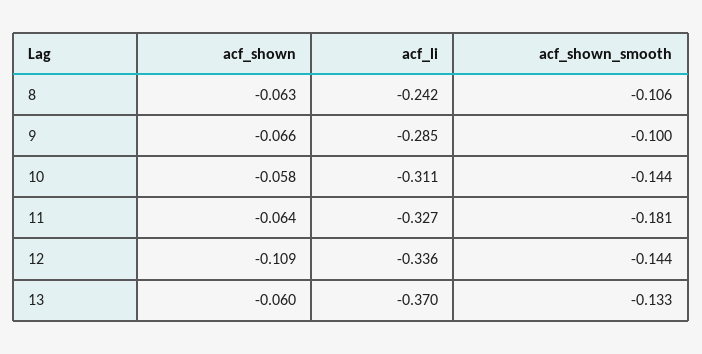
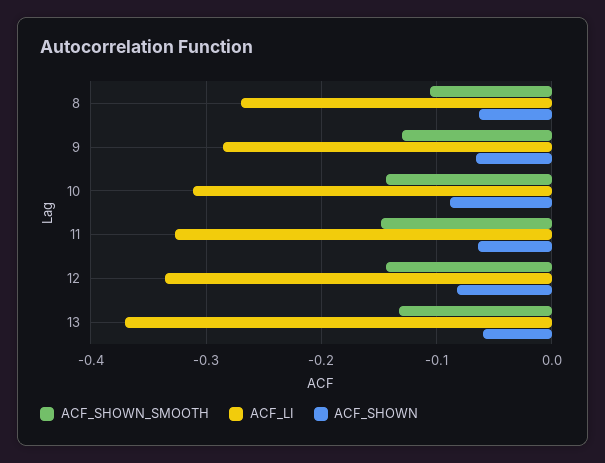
acf_li, 8: -0.242 -> -0.27
acf_shown_smooth, 9: -0.1 -> -0.13
acf_shown, 10: -0.058 -> -0.09
acf_shown_smooth, 11: -0.181 -> -0.15
acf_shown, 12: -0.109 -> -0.08

